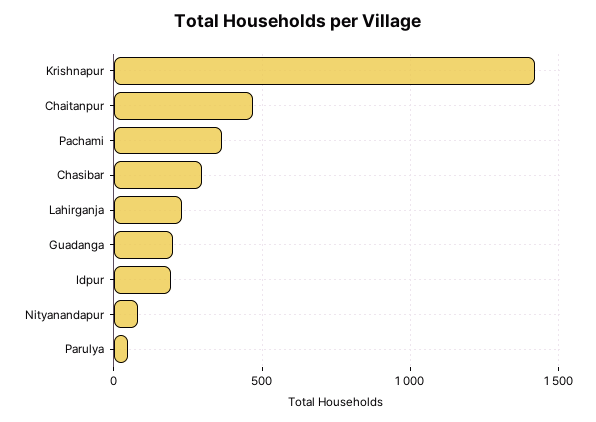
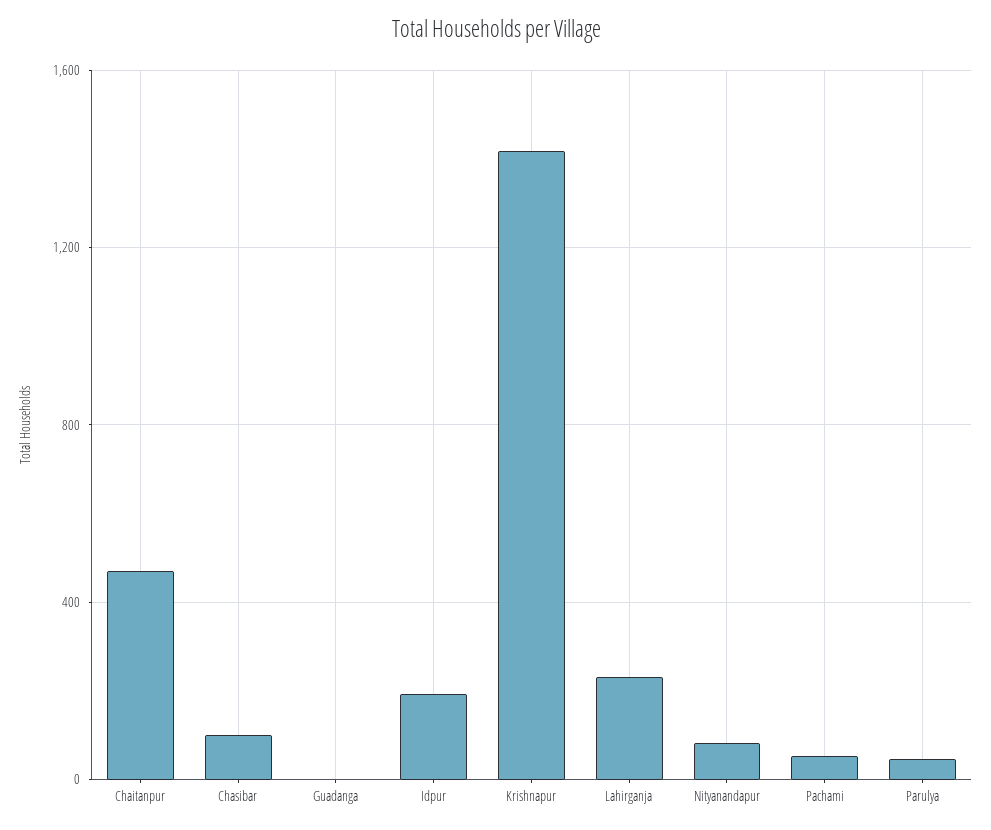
Pachami: 350 -> 50
Chasibar: 300 -> 100
Guadanga: 200 -> 0

